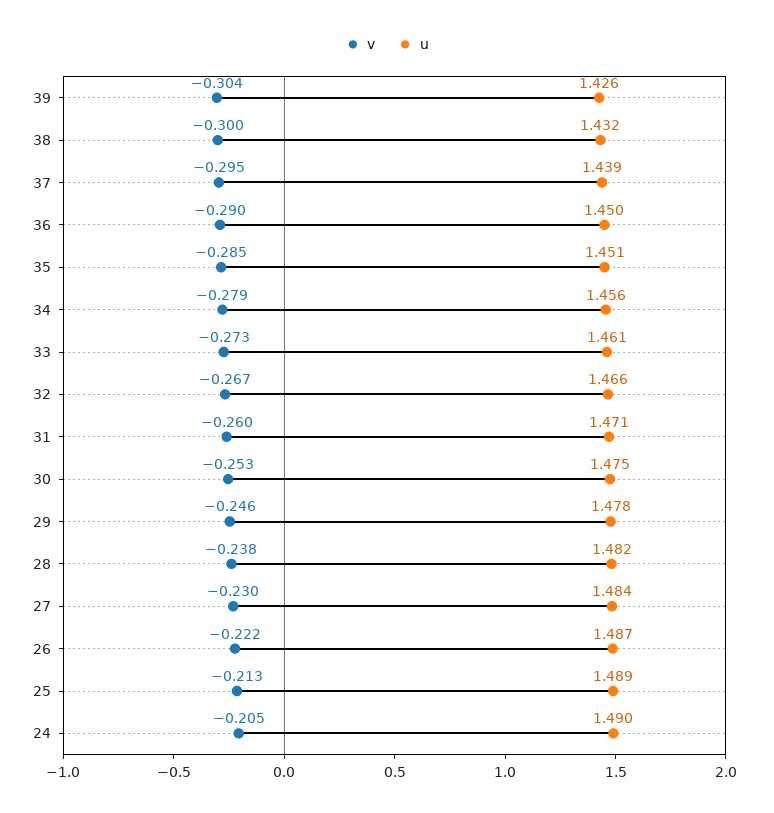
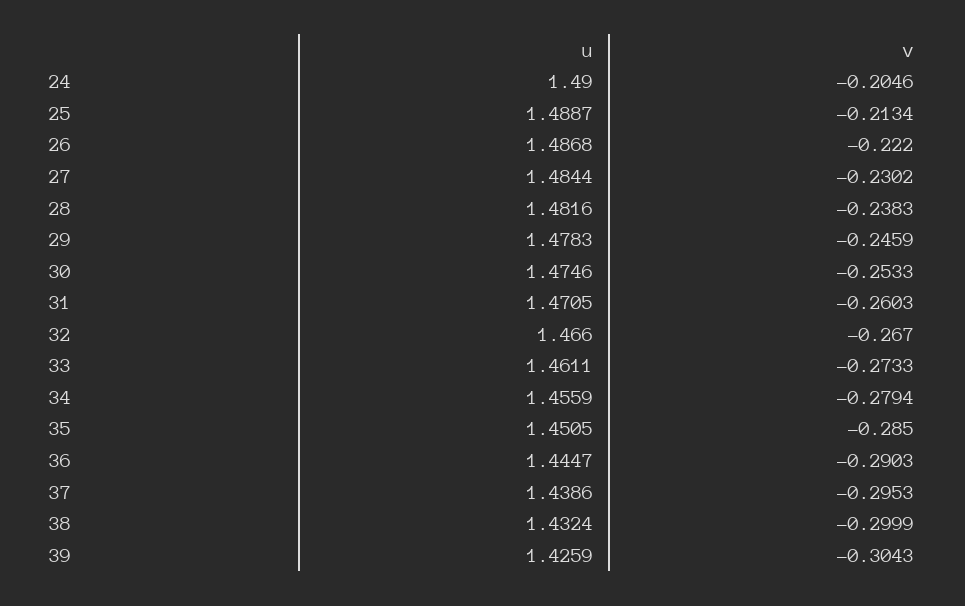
u, 36: 1.45 -> 1.4447

